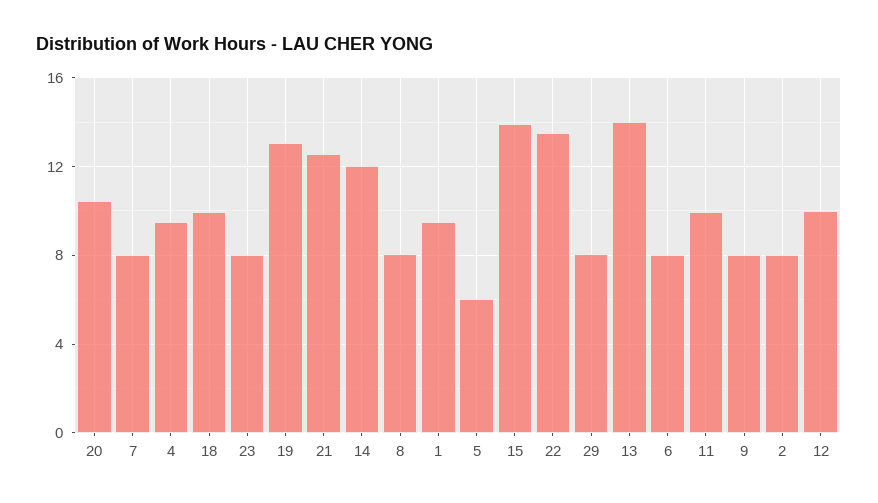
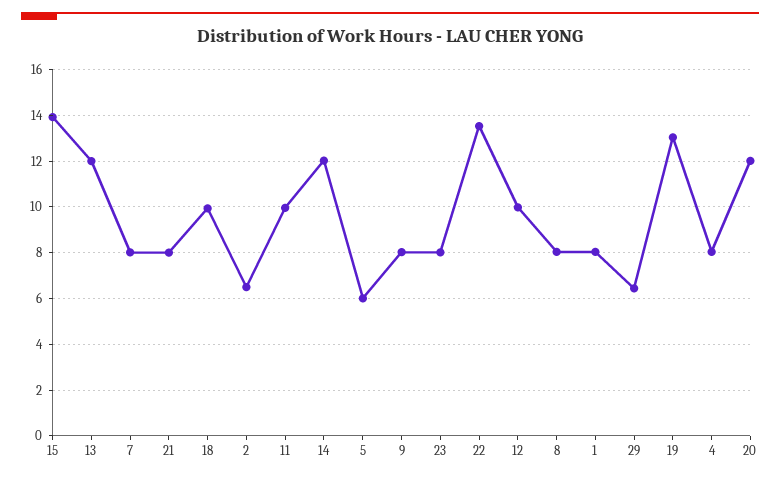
20: 10.5 -> 12
4: 9.5 -> 8
21: 12.5 -> 8
1: 9.5 -> 8
29: 8 -> 6.5
13: 14 -> 12
6: 8 -> none
2: 8 -> 6.5

